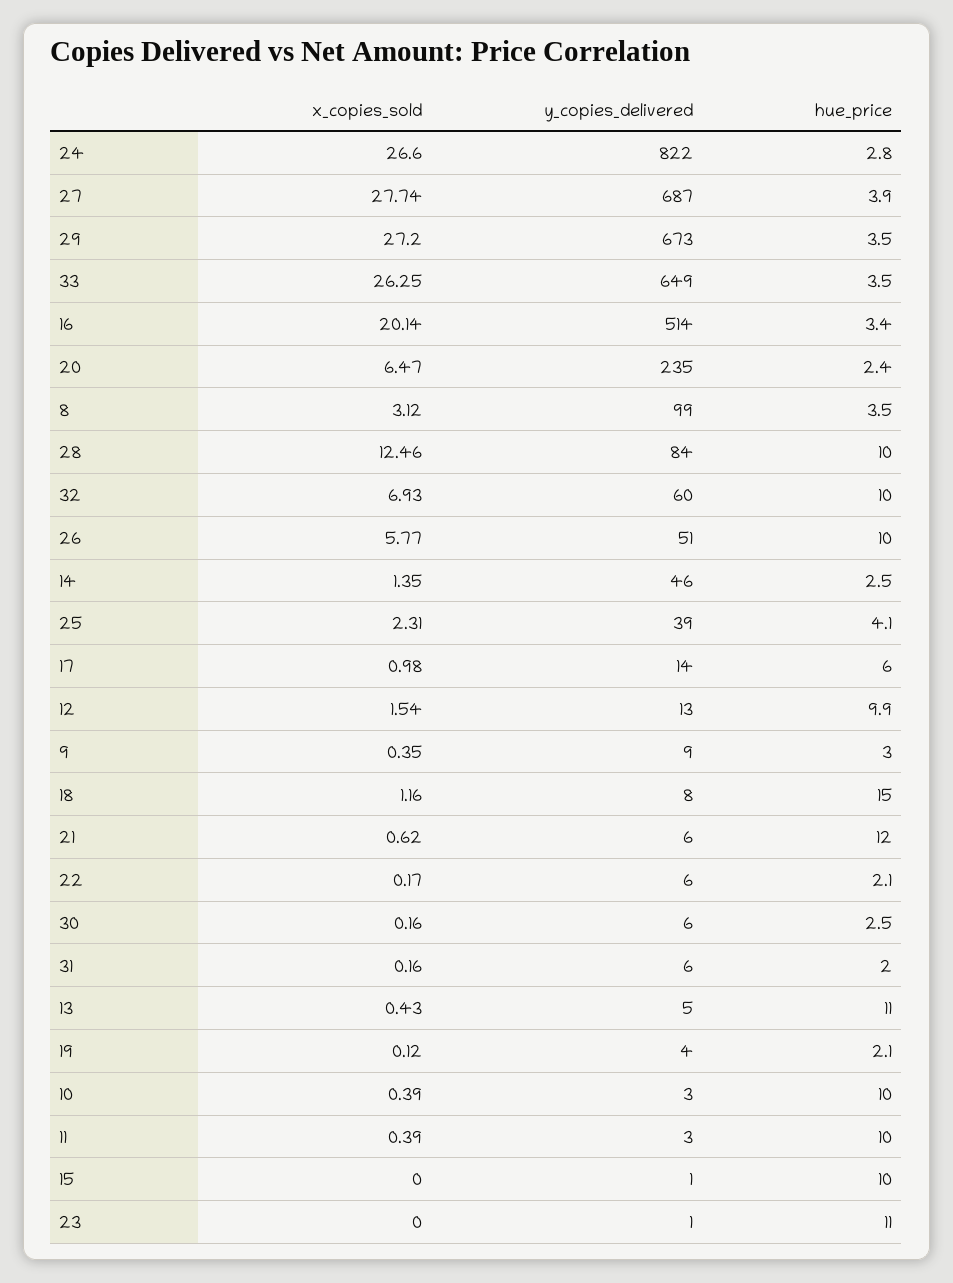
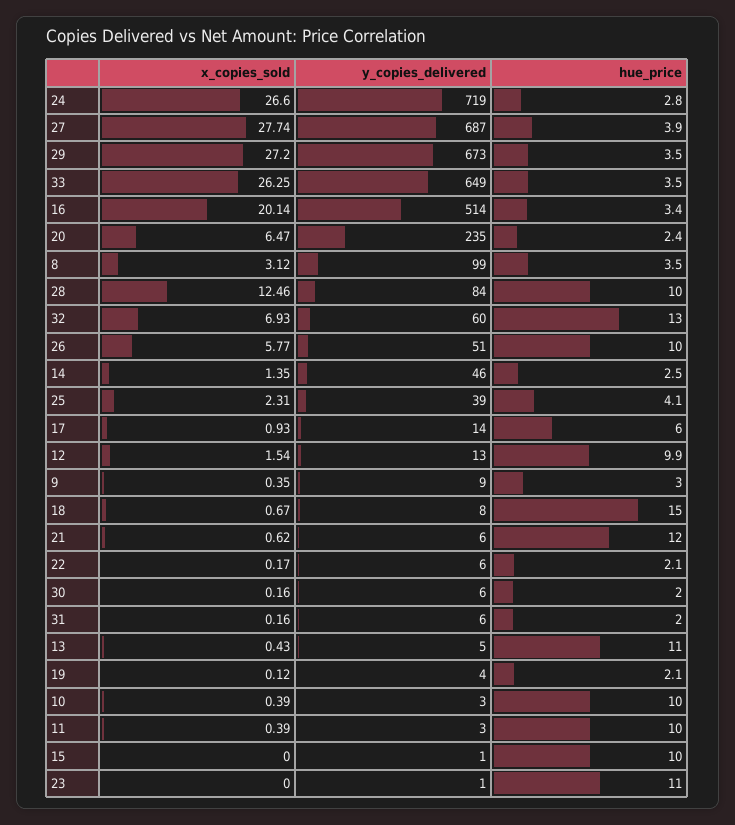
y_copies_delivered, 24: 822 -> 719
hue_price, 32: 10 -> 13
x_copies_sold, 17: 0.98 -> 0.93
x_copies_sold, 18: 1.16 -> 0.67
hue_price, 30: 2.5 -> 2

